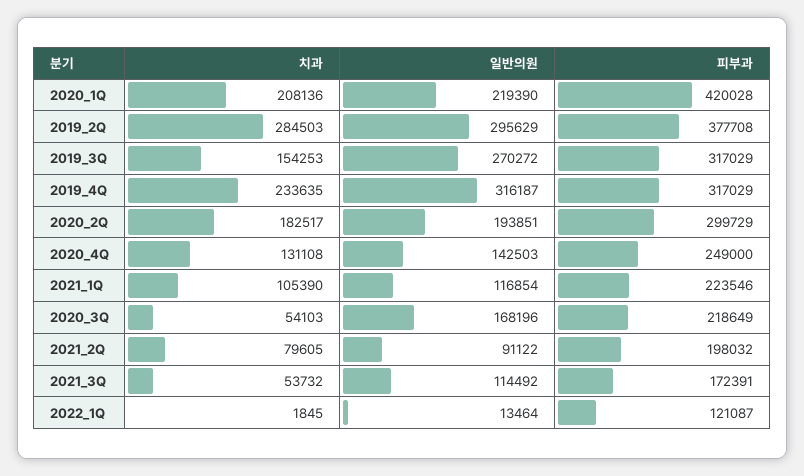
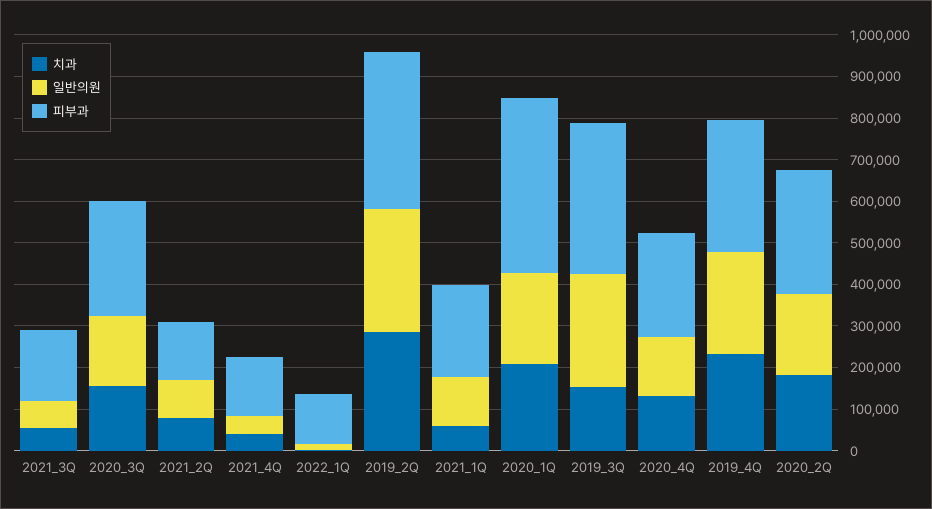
피부과, 2019_3Q: 317029 -> 360000
일반의원, 2019_4Q: 316187 -> 240000
치과, 2021_1Q: 105390 -> 60000
치과, 2020_3Q: 54103 -> 160000
피부과, 2020_3Q: 218649 -> 280000
피부과, 2021_2Q: 198032 -> 140000
일반의원, 2021_3Q: 114492 -> 60000
치과, 2021_4Q: none -> 40000
일반의원, 2021_4Q: none -> 40000
피부과, 2021_4Q: none -> 140000

